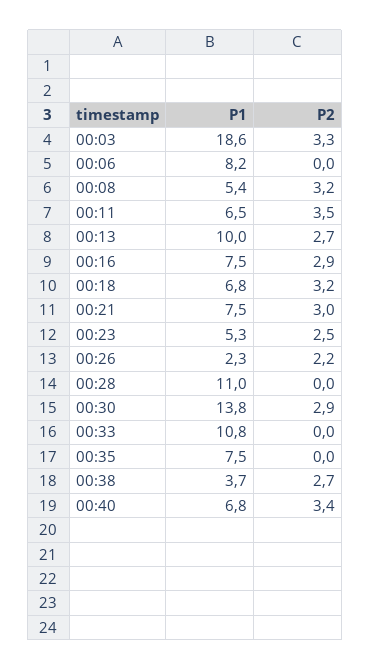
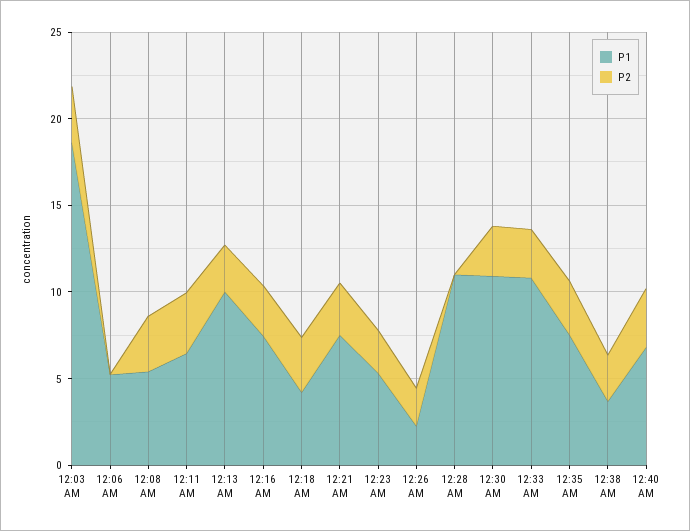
P1, 00:06: 8.2 -> 5
P1, 00:18: 6.8 -> 4
P1, 00:30: 13.8 -> 11
P2, 00:33: 0 -> 3
P2, 00:35: 0 -> 3

